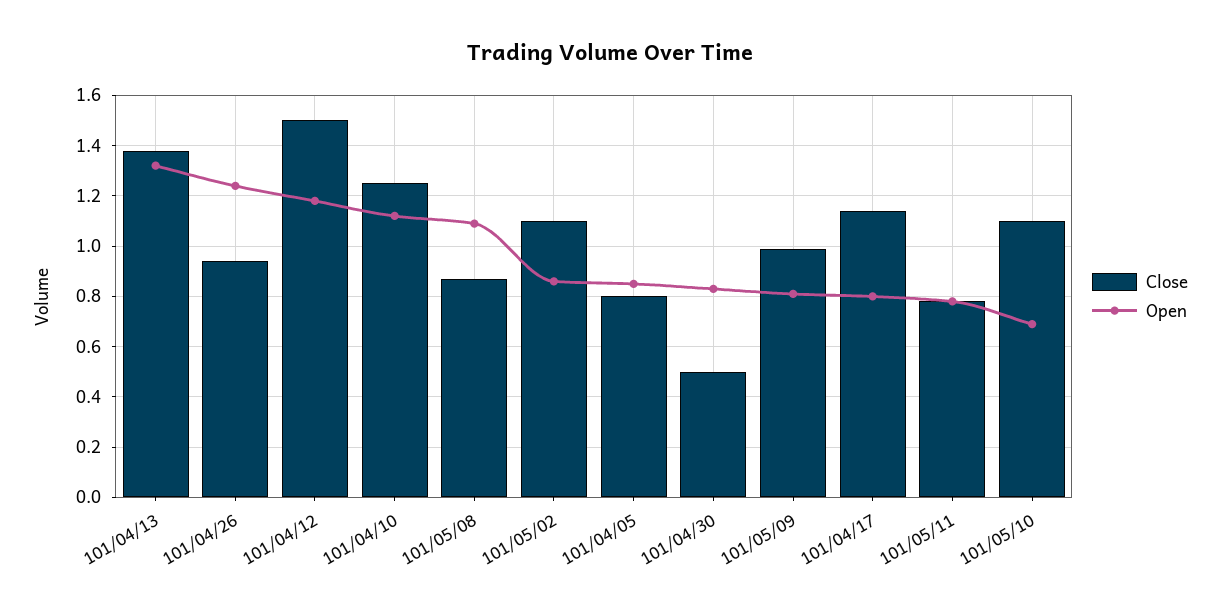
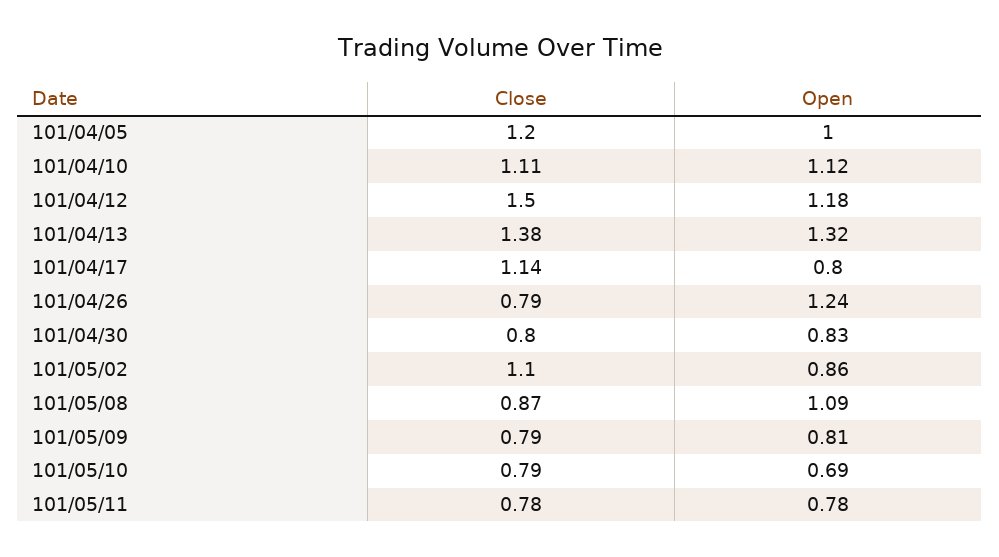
Close, 101/04/26: 0.95 -> 0.79
Close, 101/04/10: 1.25 -> 1.11
Close, 101/04/05: 0.8 -> 1.2
Open, 101/04/05: 0.85 -> 1
Close, 101/04/30: 0.5 -> 0.8
Close, 101/05/09: 1 -> 0.79
Close, 101/05/10: 1.1 -> 0.79

